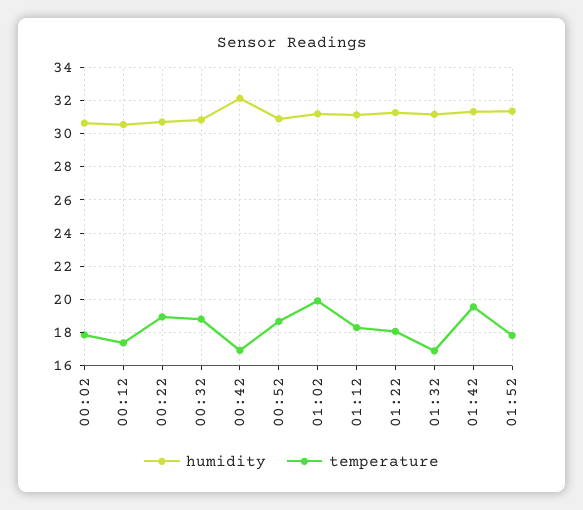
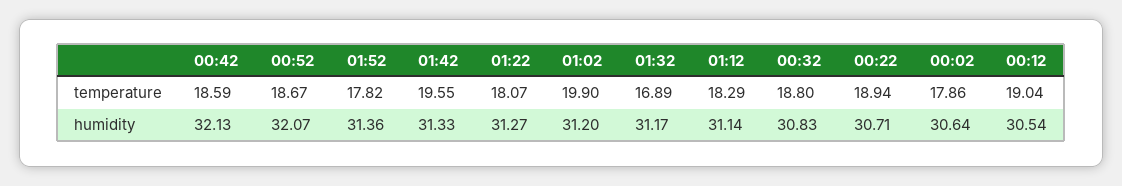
temperature, 00:12: 17.5 -> 19.04
temperature, 00:42: 17 -> 18.59
humidity, 00:52: 31 -> 32.07

